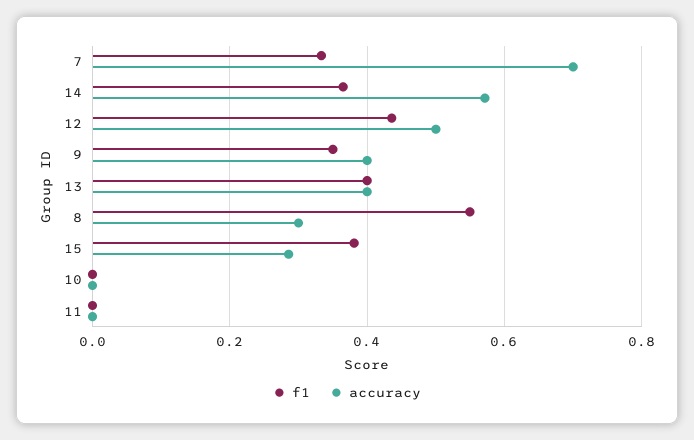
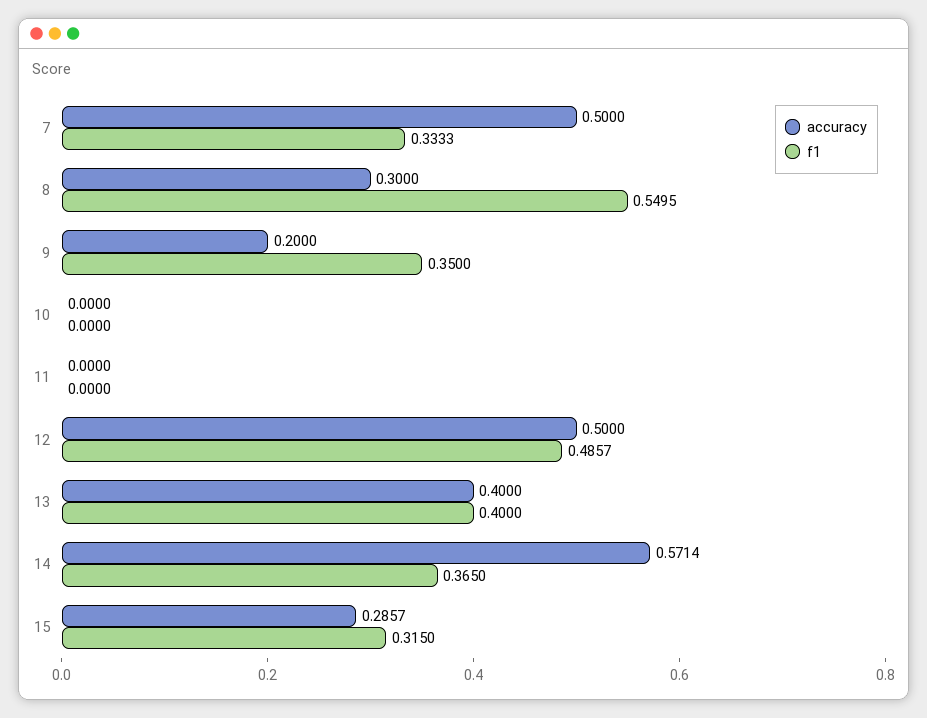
accuracy, 7: 0.7 -> 0.5
f1, 12: 0.44 -> 0.4857
accuracy, 9: 0.4 -> 0.2
f1, 15: 0.38 -> 0.315

